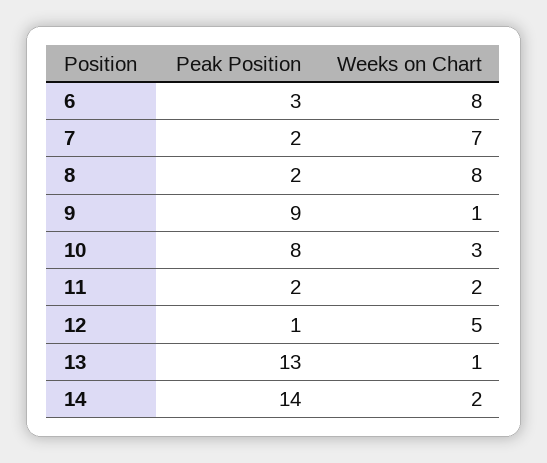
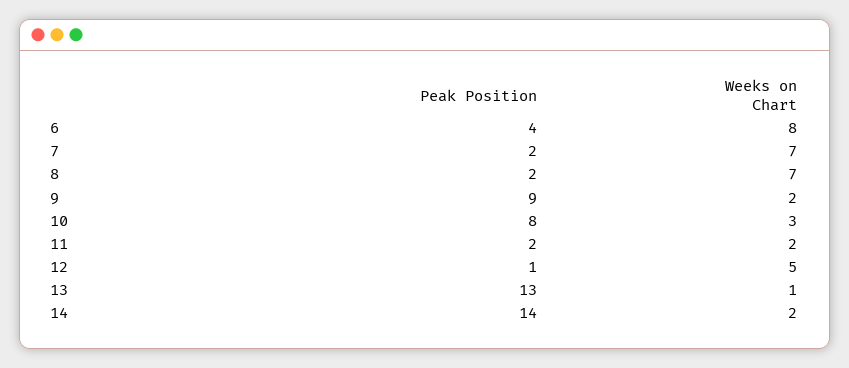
Peak Position, 6: 3 -> 4
Weeks on Chart, 8: 8 -> 7
Weeks on Chart, 9: 1 -> 2

